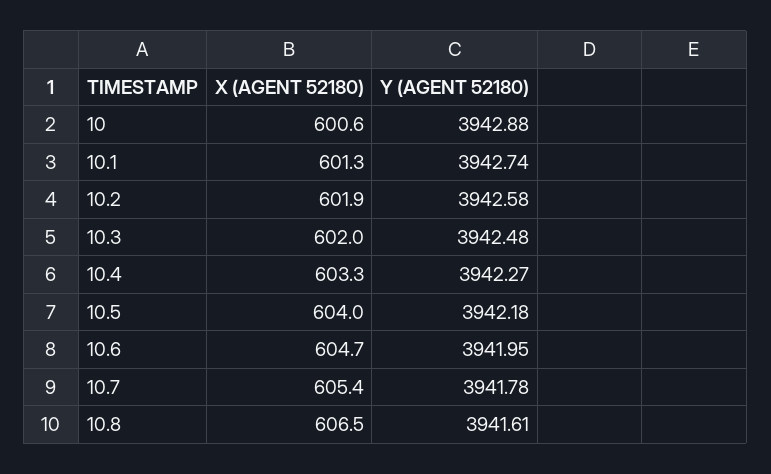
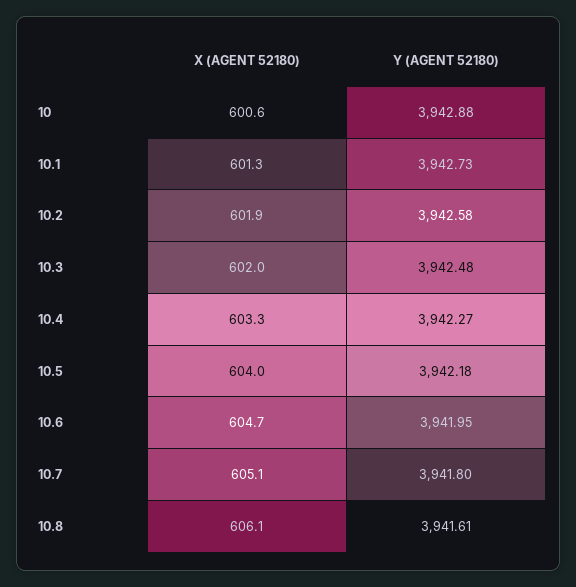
Y (AGENT 52180), 10.1: 3942.74 -> 3942.73
X (AGENT 52180), 10.7: 605.4 -> 605.1
Y (AGENT 52180), 10.7: 3941.78 -> 3941.8
X (AGENT 52180), 10.8: 606.5 -> 606.1

